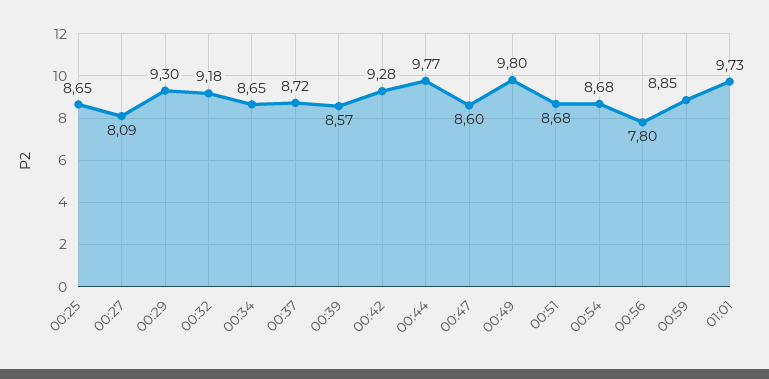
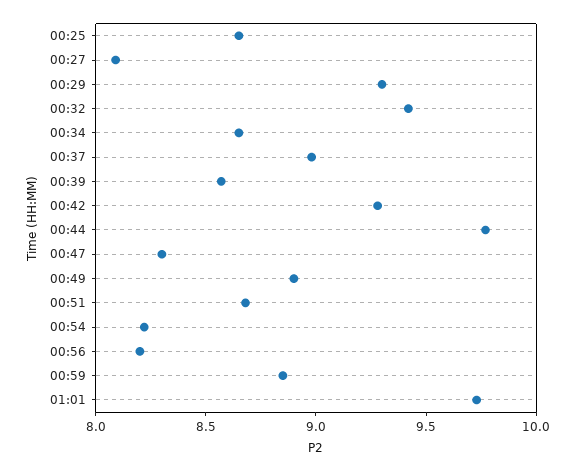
00:32: 9.18 -> 9.4
00:37: 8.72 -> 9
00:47: 8.6 -> 8.3
00:49: 9.8 -> 8.9
00:54: 8.68 -> 8.2
00:56: 7.8 -> 8.2

